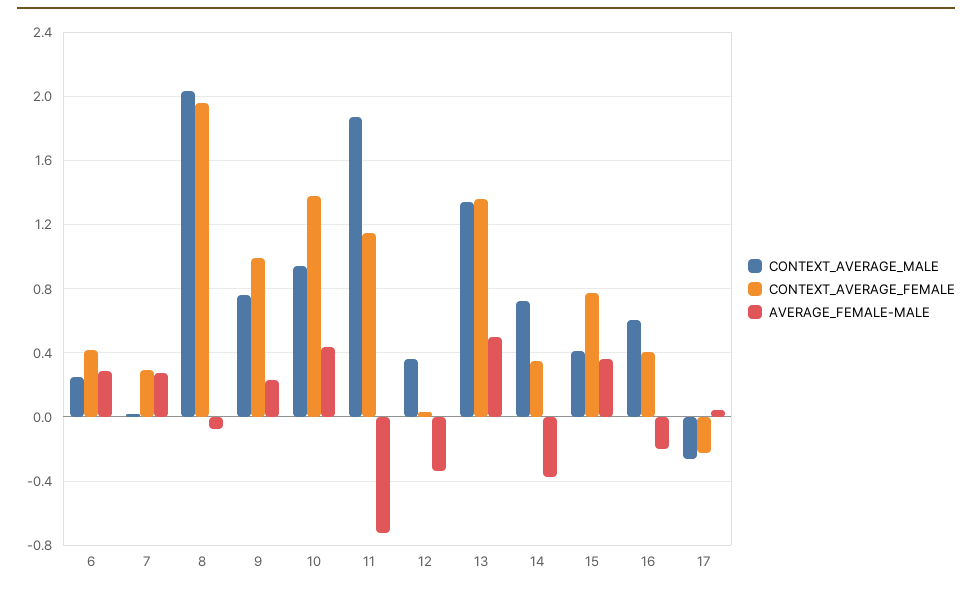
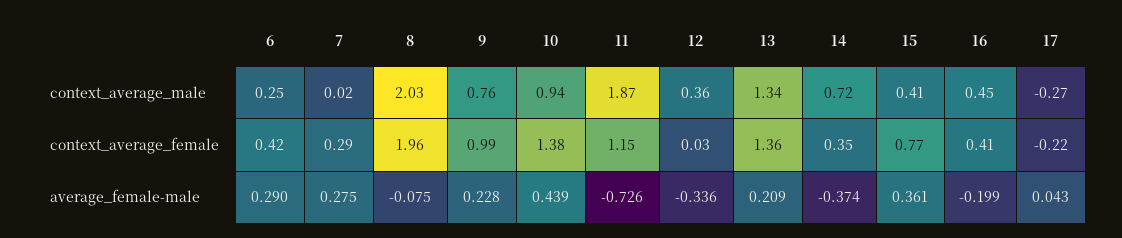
AVERAGE_FEMALE-MALE, 13: 0.5 -> 0.209
CONTEXT_AVERAGE_MALE, 16: 0.6 -> 0.45

